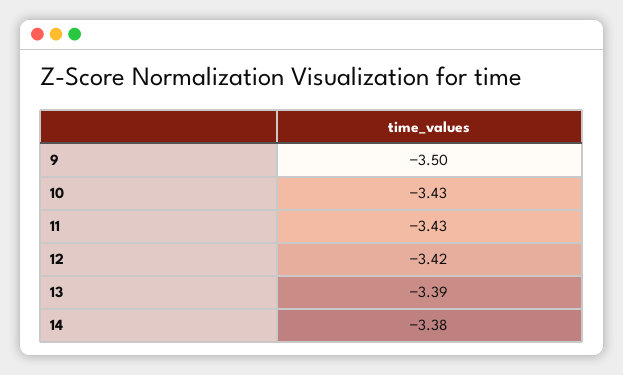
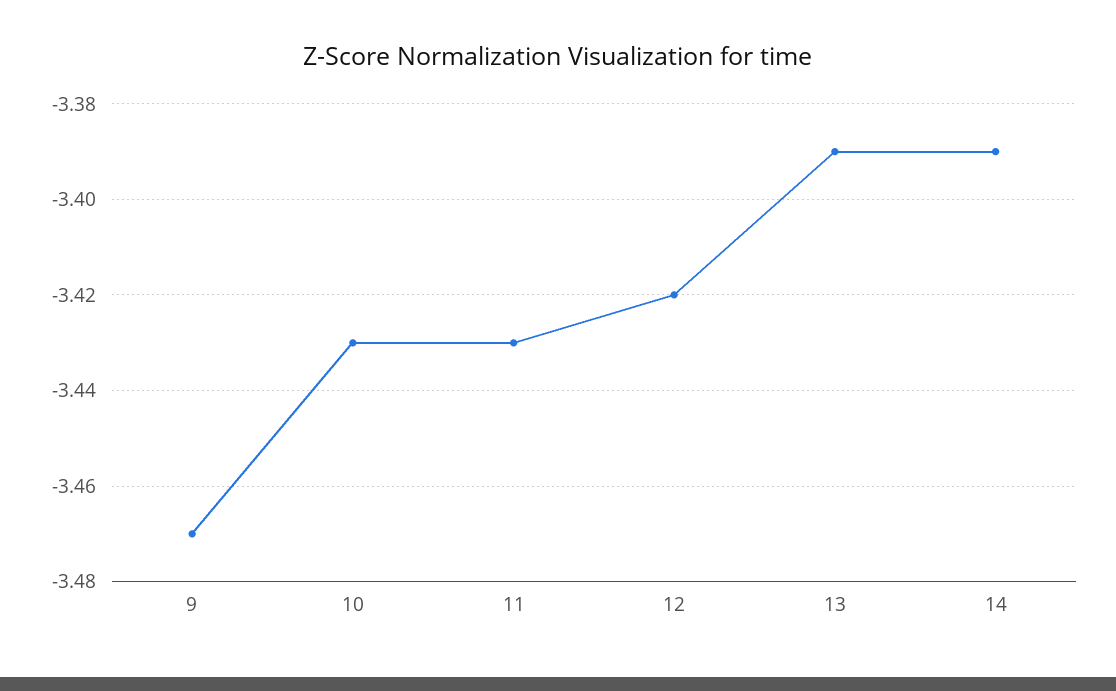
9: -3.5 -> -3.47
14: -3.38 -> -3.39

